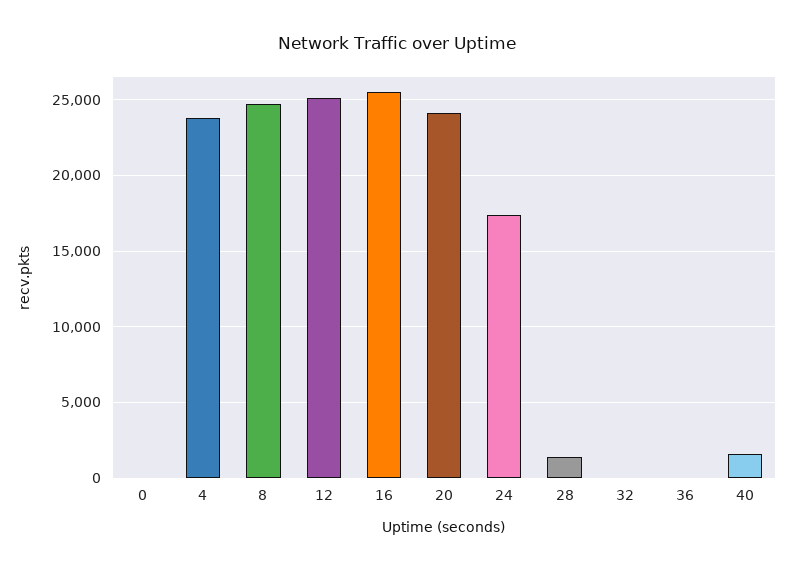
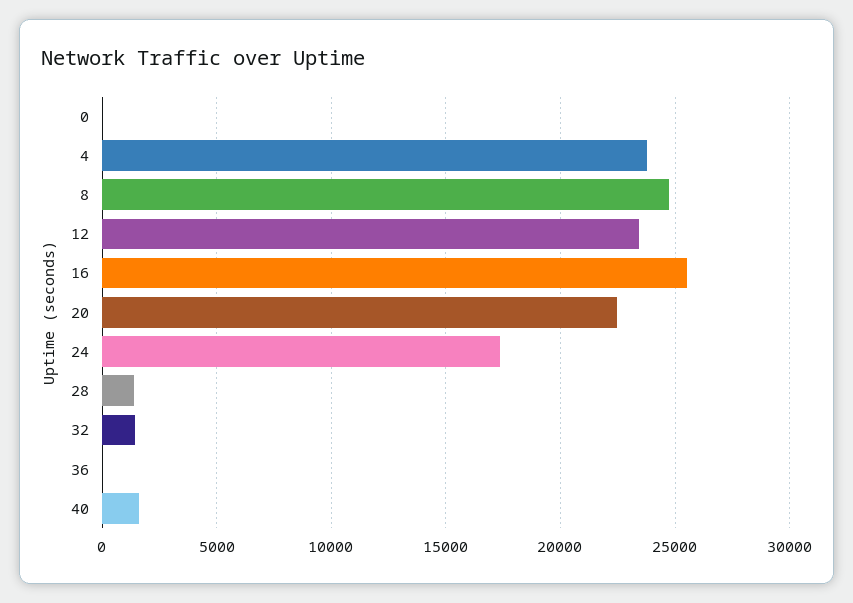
12: 25000 -> 23500
20: 24000 -> 22500
32: 0 -> 1500

